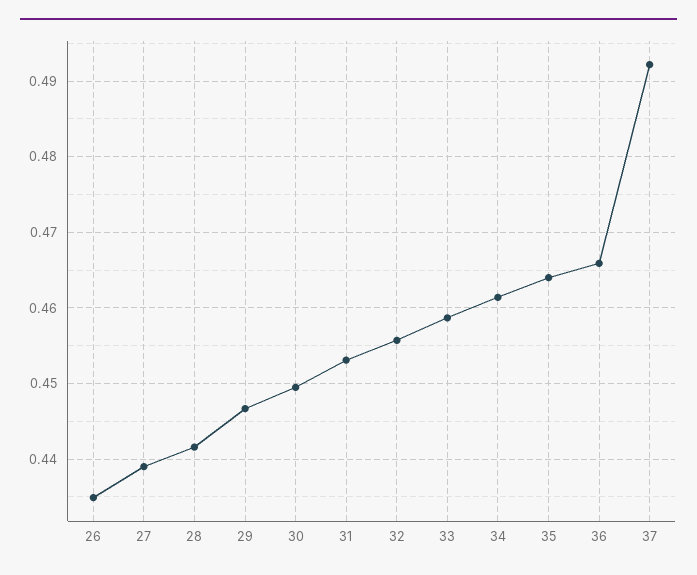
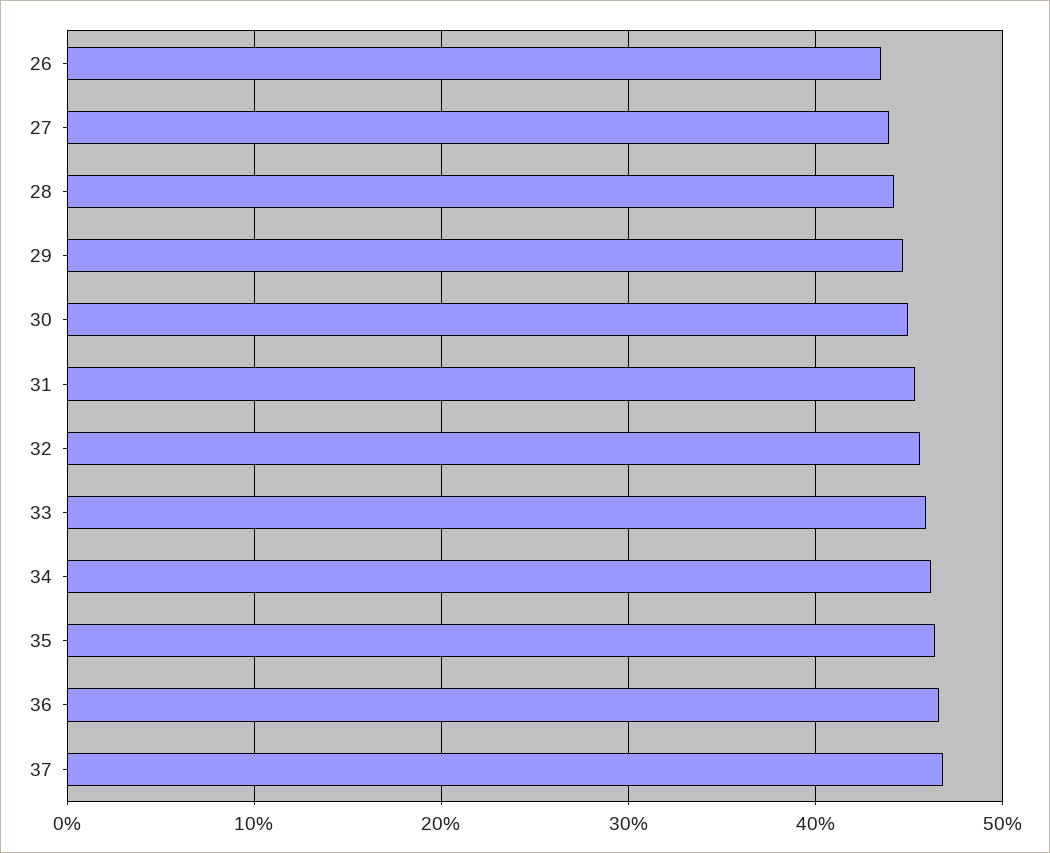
37: 0.492 -> 0.47

